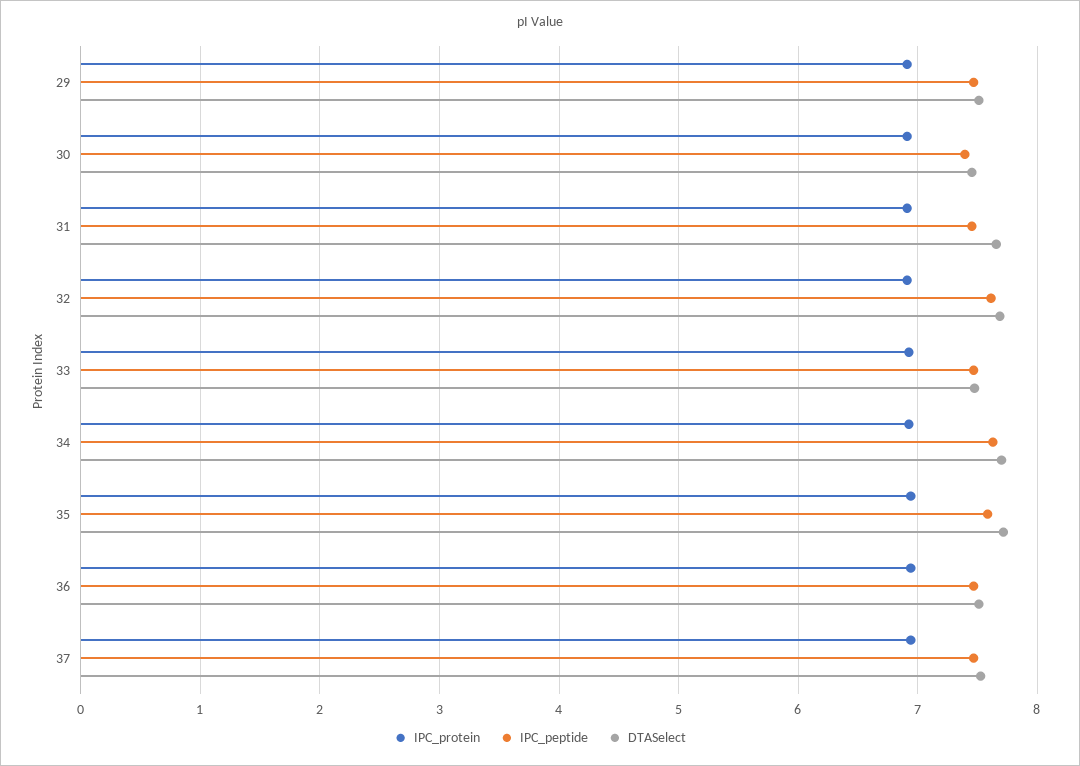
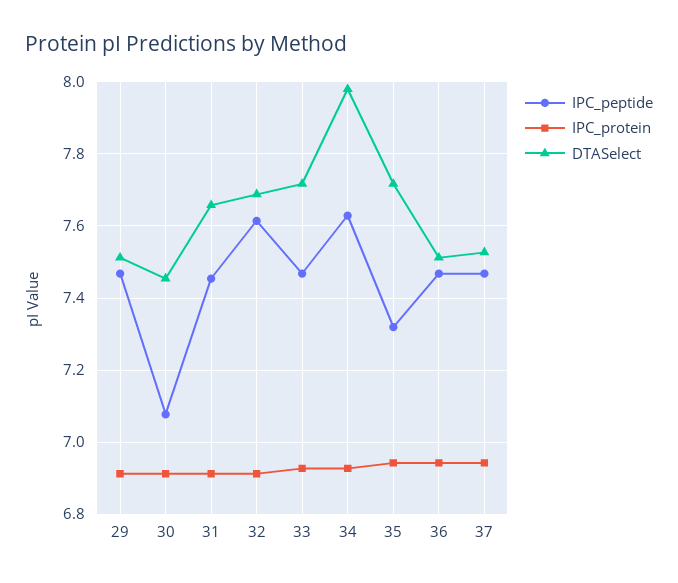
IPC_peptide, 30: 7.4 -> 7.08
DTASelect, 33: 7.5 -> 7.72
DTASelect, 34: 7.7 -> 7.98
IPC_peptide, 35: 7.6 -> 7.32

